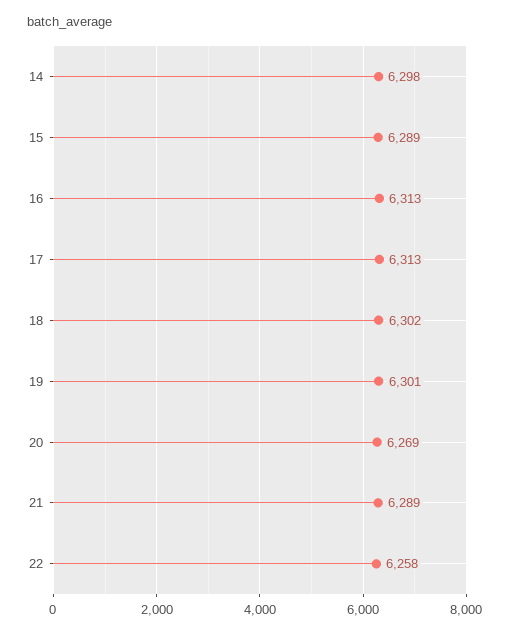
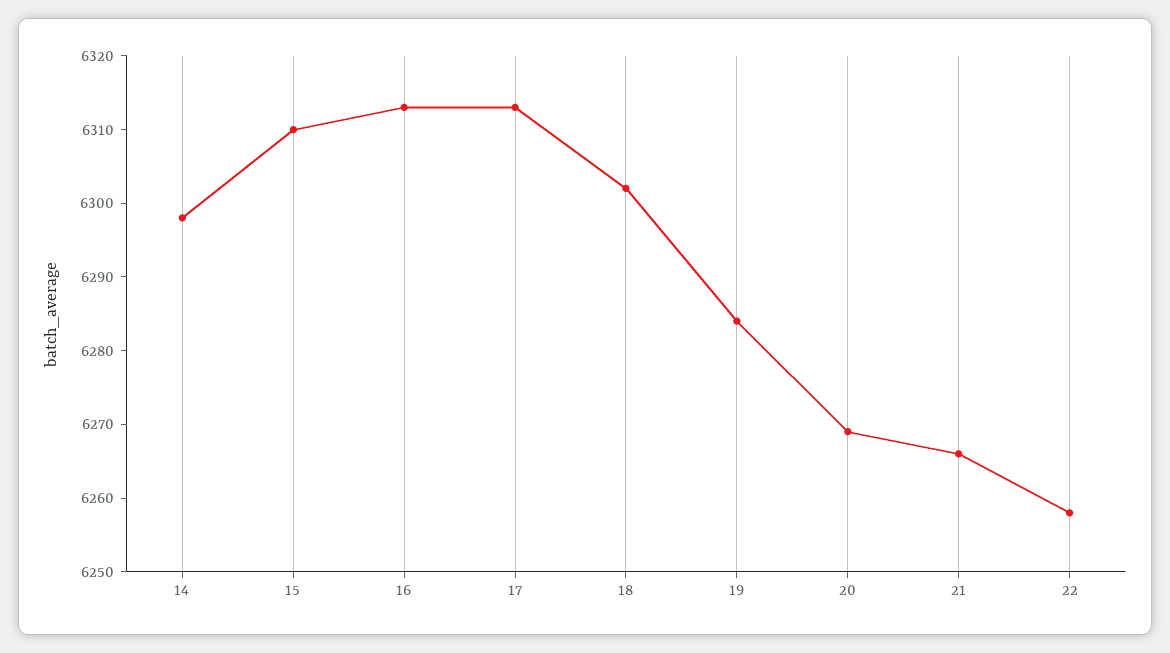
15: 6289 -> 6310
19: 6301 -> 6285
21: 6289 -> 6265

